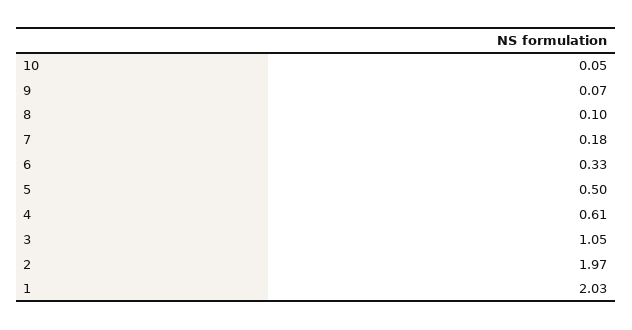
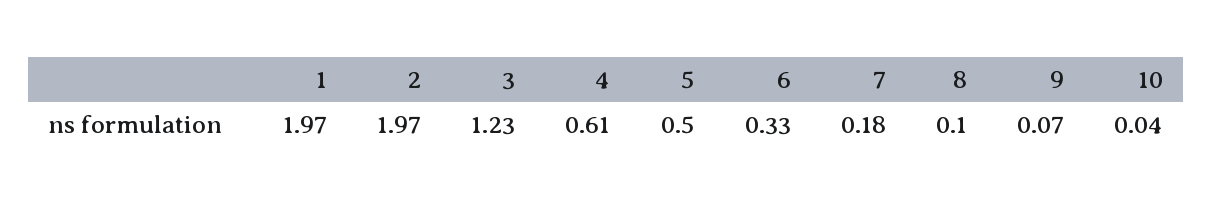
10: 0.05 -> 0.04
3: 1.05 -> 1.23
1: 2.03 -> 1.97

